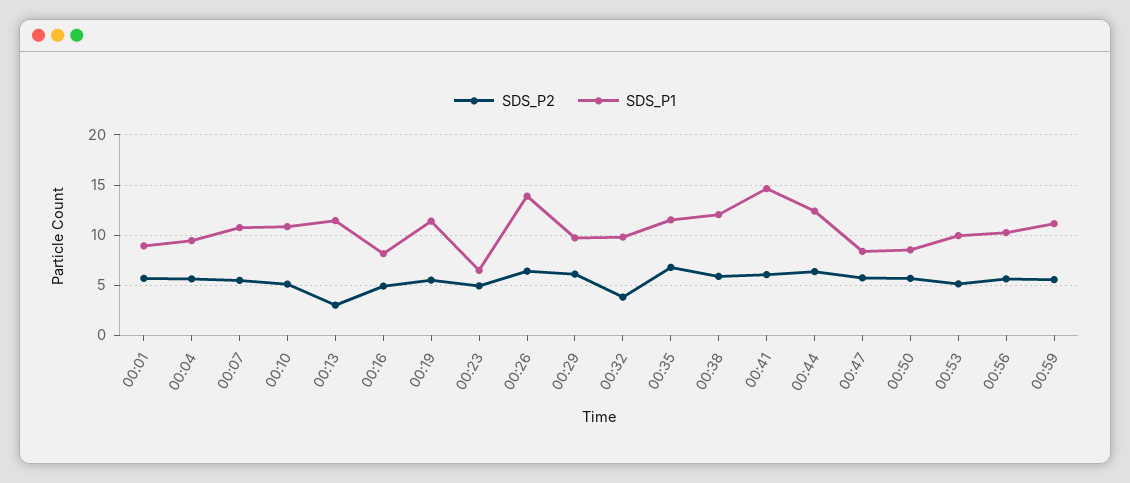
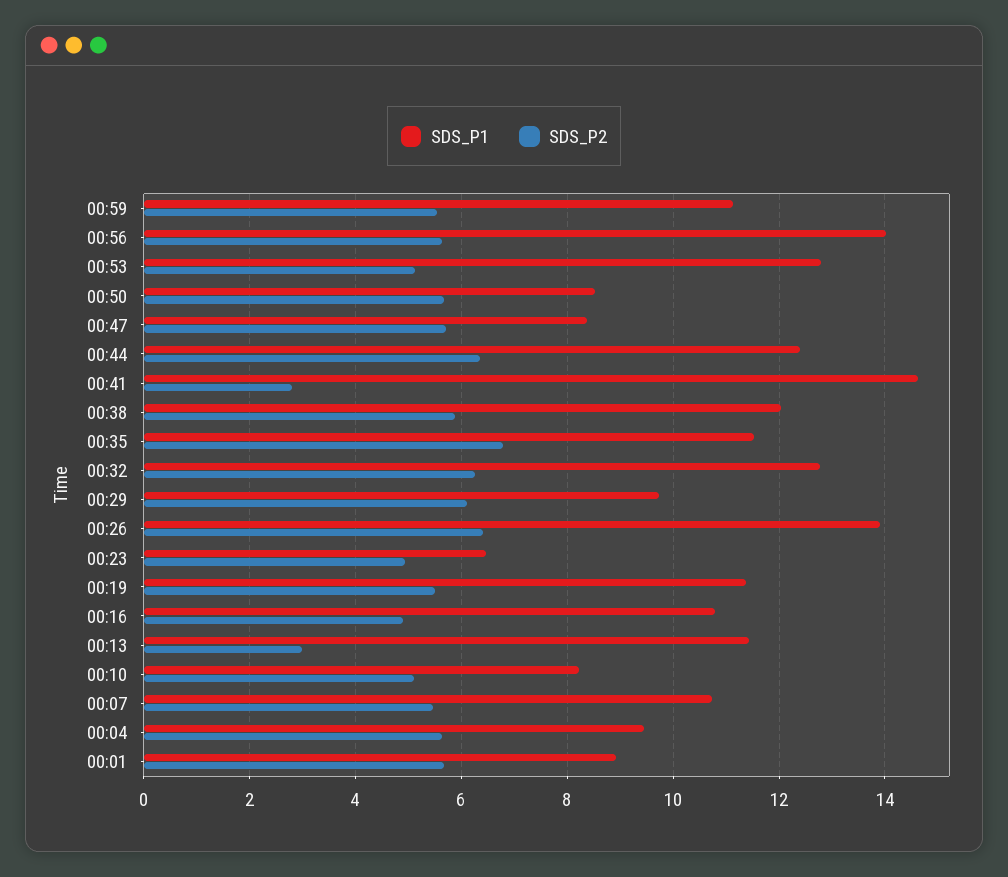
SDS_P1, 00:10: 11 -> 8.2
SDS_P1, 00:16: 8 -> 10.8
SDS_P2, 00:32: 4 -> 6.2
SDS_P1, 00:32: 10 -> 12.8
SDS_P2, 00:41: 6 -> 2.8
SDS_P1, 00:53: 10 -> 12.8
SDS_P1, 00:56: 10 -> 14

